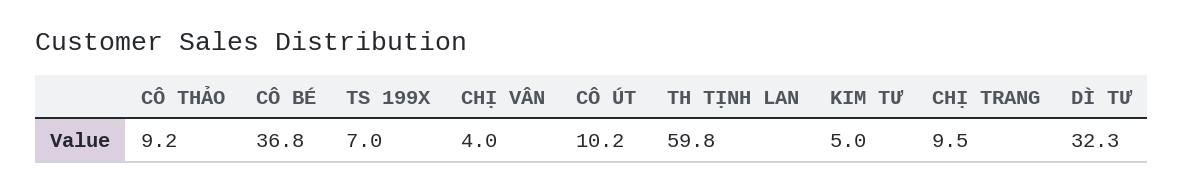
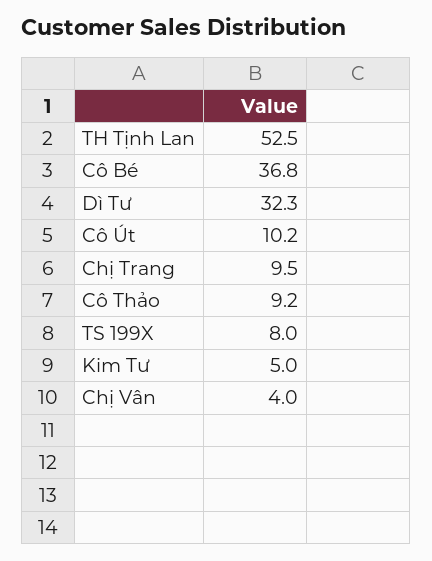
TS 199X: 7 -> 8
TH TỊNH LAN: 59.8 -> 52.5

